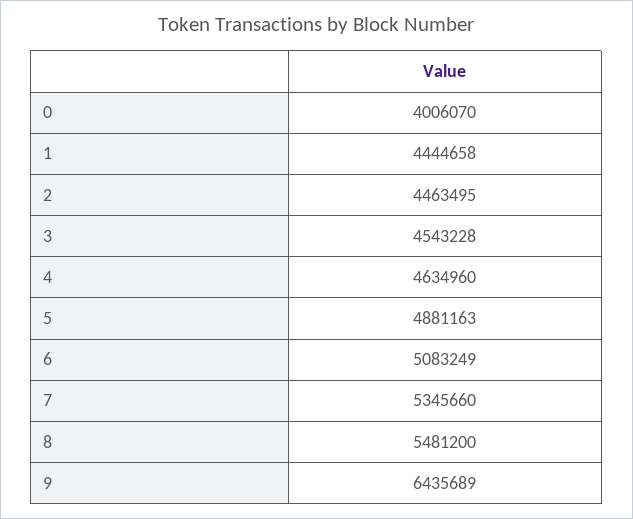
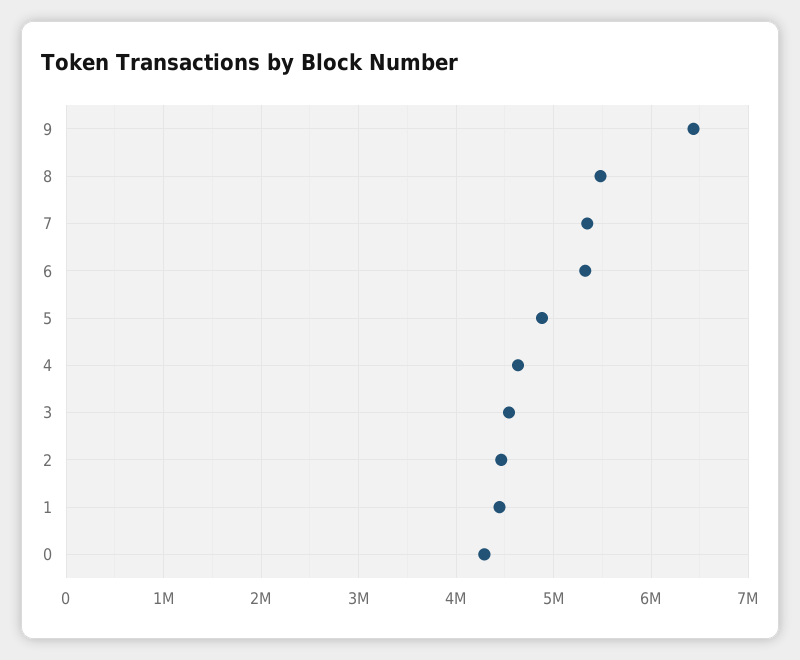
0: 4006070 -> 4300000
6: 5083249 -> 5300000

